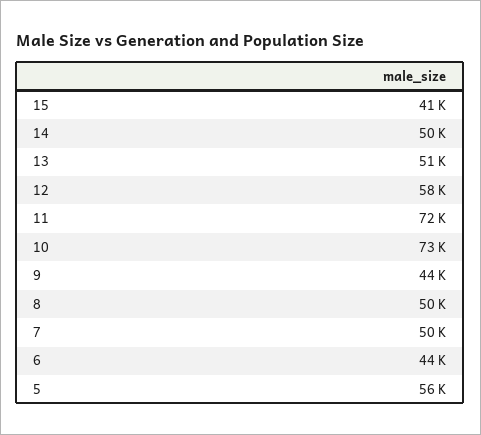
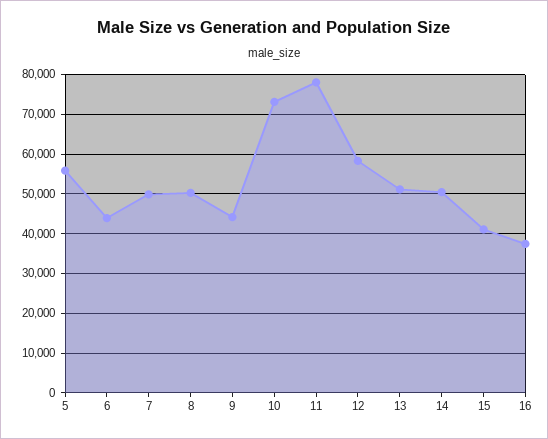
11: 72000 -> 78000
16: none -> 38000

